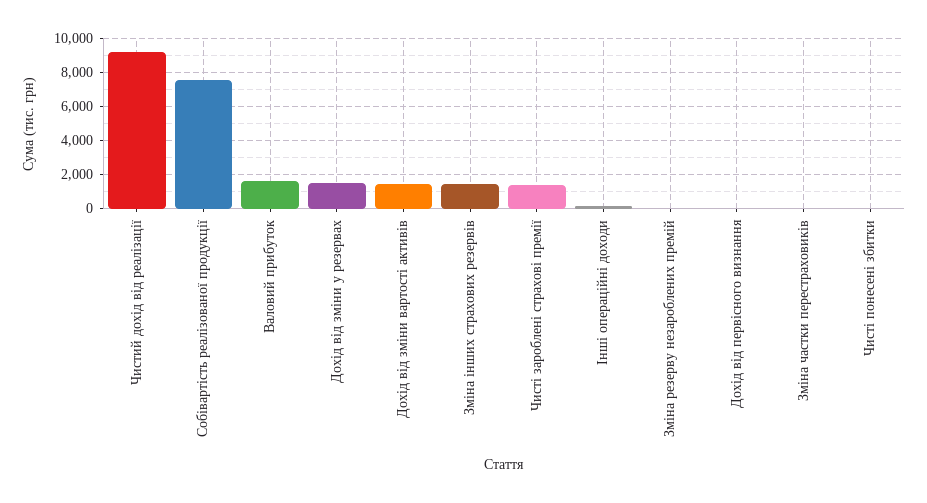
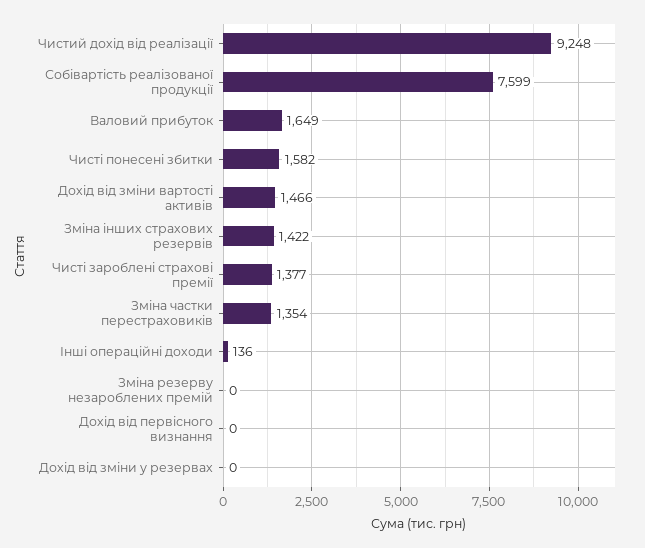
Дохід від зміни у резервах: 1500 -> 0
Зміна частки перестраховиків: 0 -> 1354
Чисті понесені збитки: 0 -> 1582

